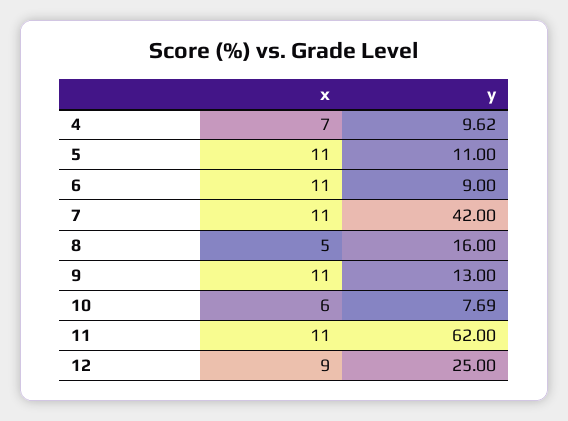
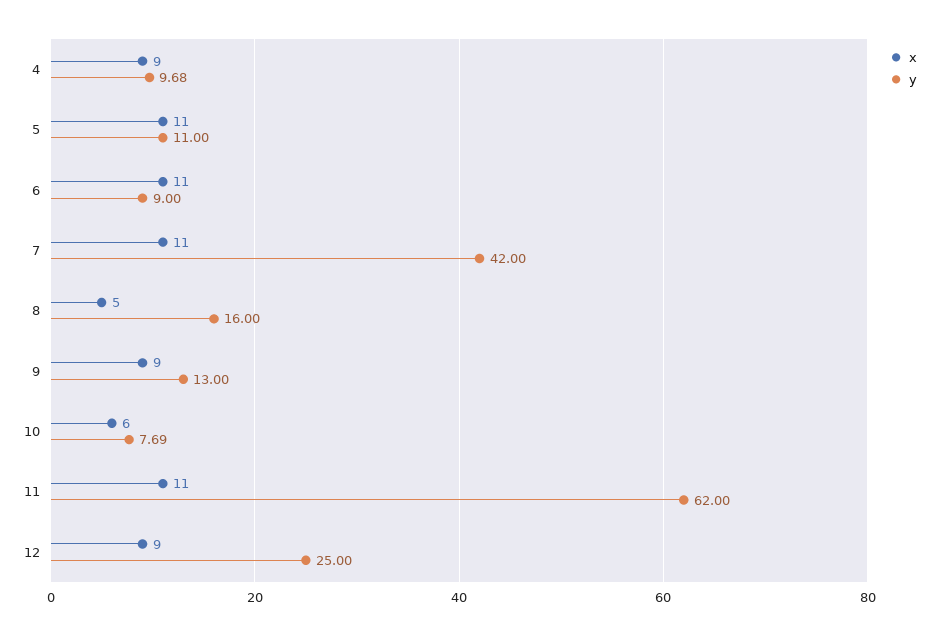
x, 4: 7 -> 9
y, 4: 9.62 -> 9.68
x, 9: 11 -> 9

